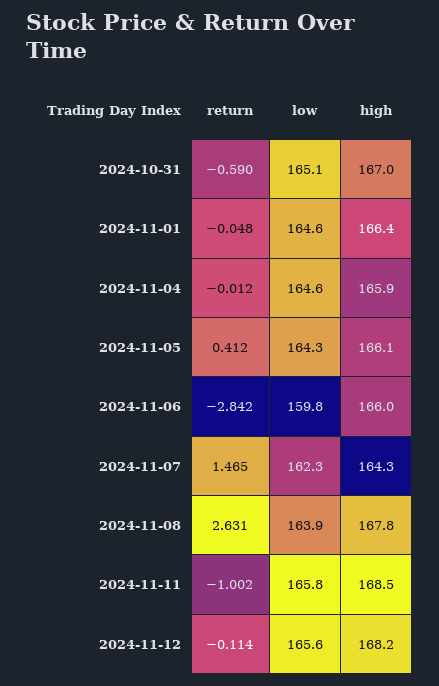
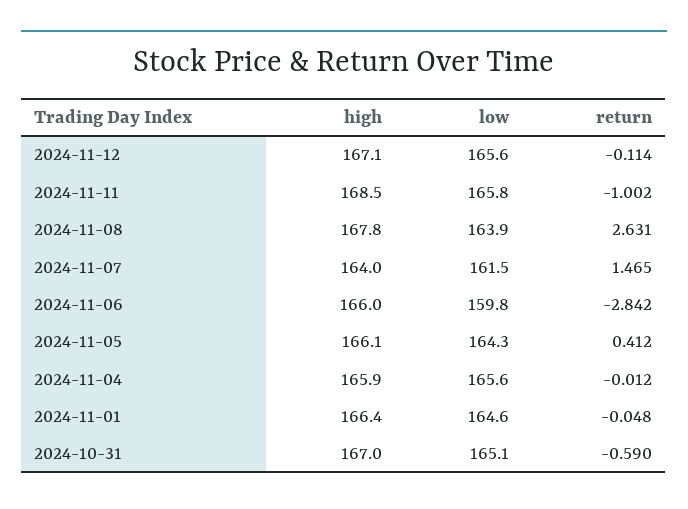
low, 2024-11-04: 164.6 -> 165.6
low, 2024-11-07: 162.3 -> 161.5
high, 2024-11-07: 164.3 -> 164
high, 2024-11-12: 168.2 -> 167.1

